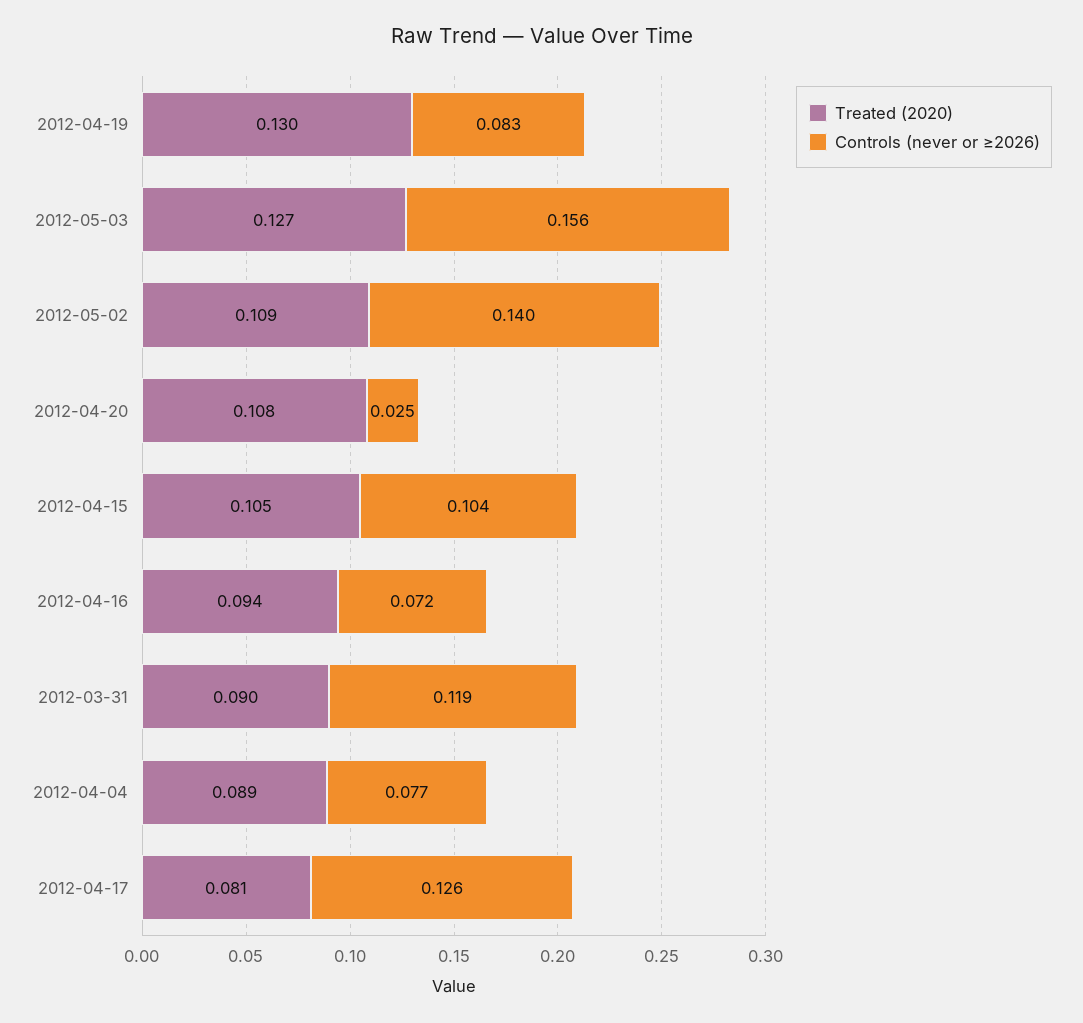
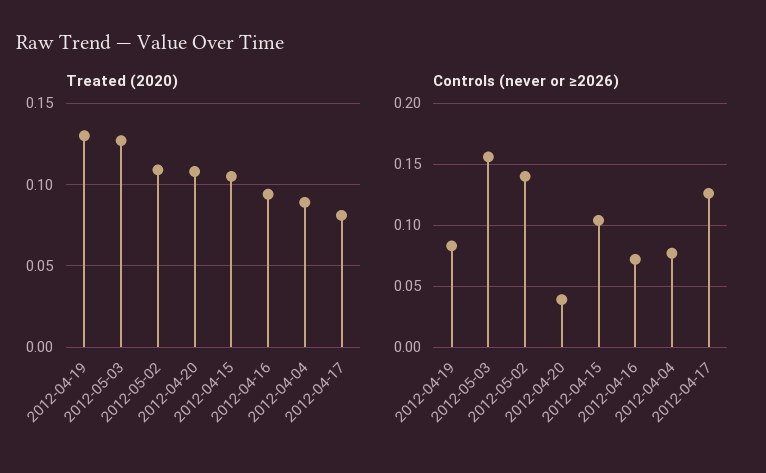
Controls (never or ≥2026), 2012-04-20: 0.025 -> 0.04
Treated (2020), 2012-03-31: 0.09 -> none
Controls (never or ≥2026), 2012-03-31: 0.119 -> none

